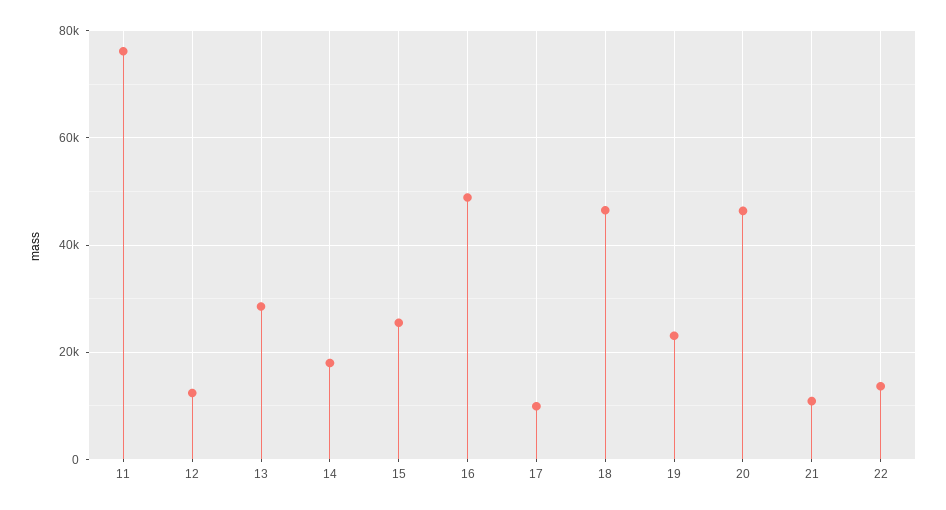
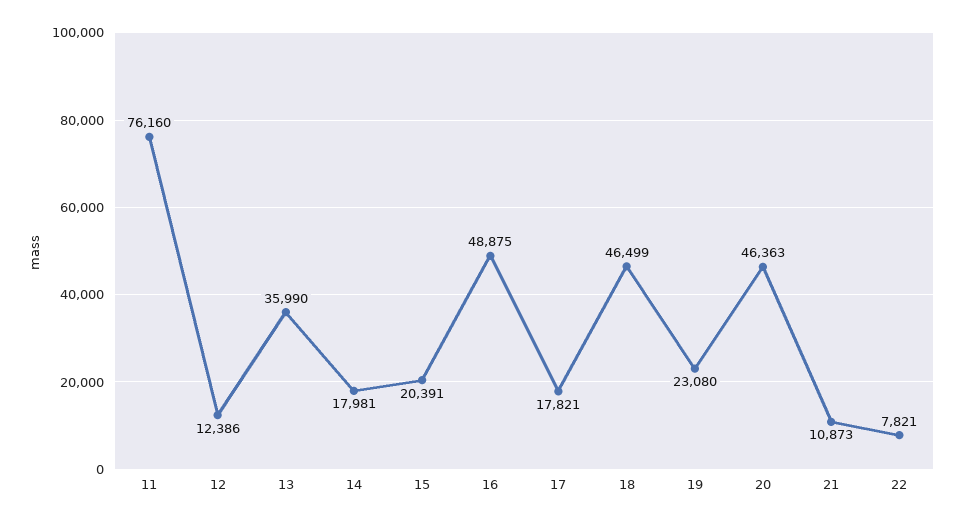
13: 28000 -> 35990
15: 26000 -> 20391
17: 10000 -> 17821
22: 14000 -> 7821

